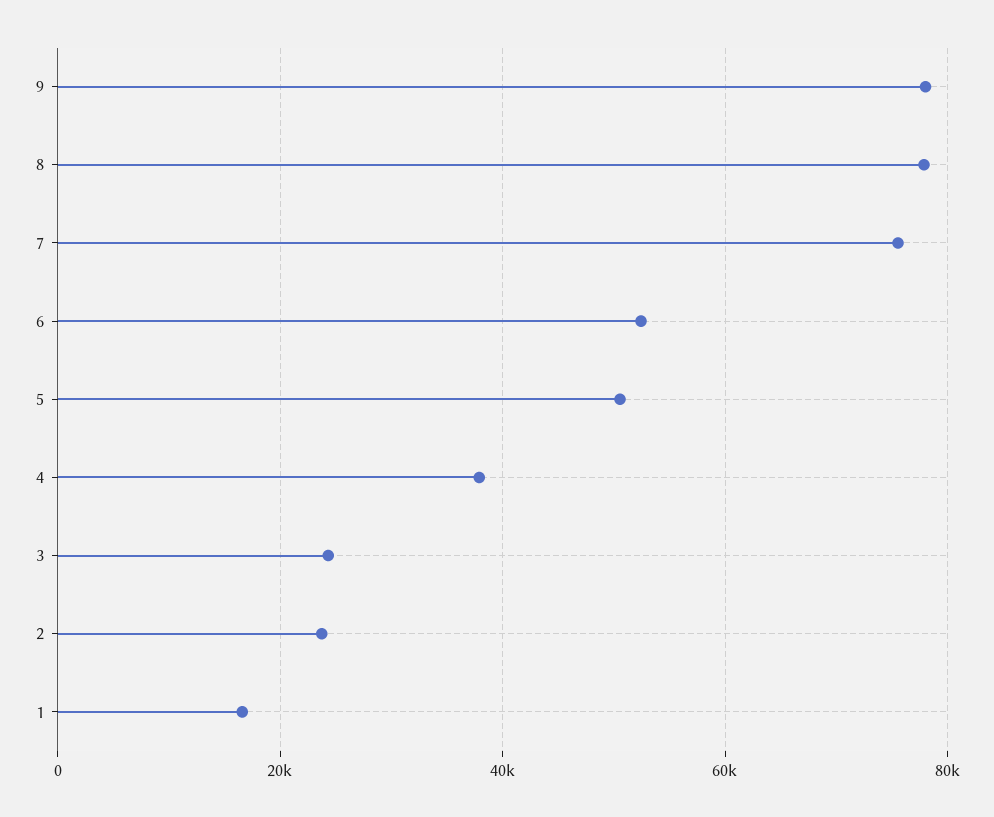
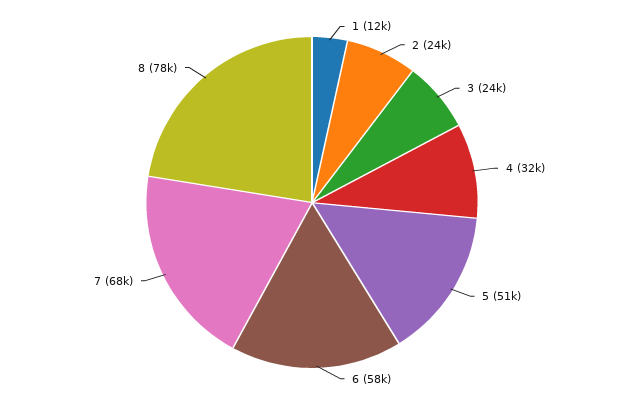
9: 78000 -> none
7: 76000 -> 68000
6: 52000 -> 58000
4: 38000 -> 32000
1: 16000 -> 12000

